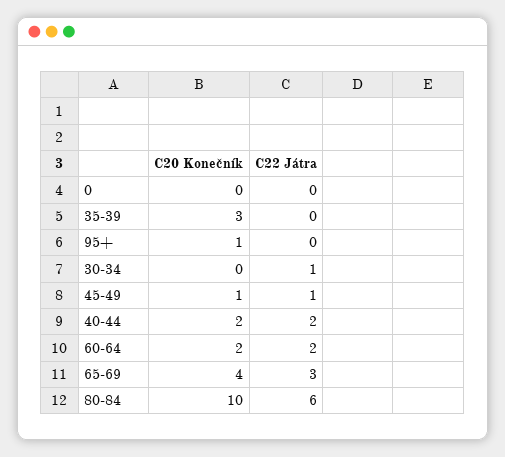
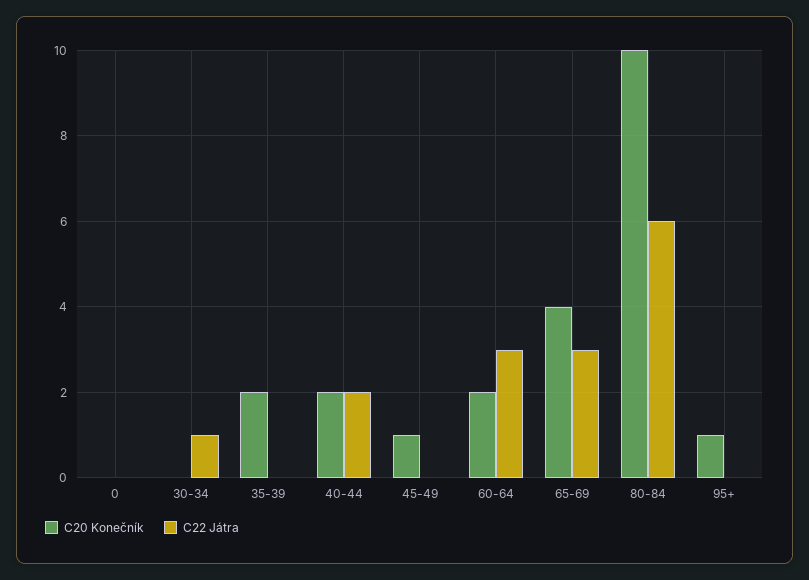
C20 Konečník, 35-39: 3 -> 2
C22 Játra, 45-49: 1 -> 0
C22 Játra, 60-64: 2 -> 3

